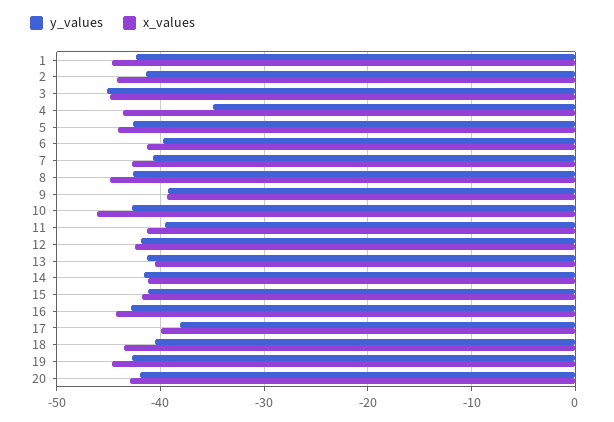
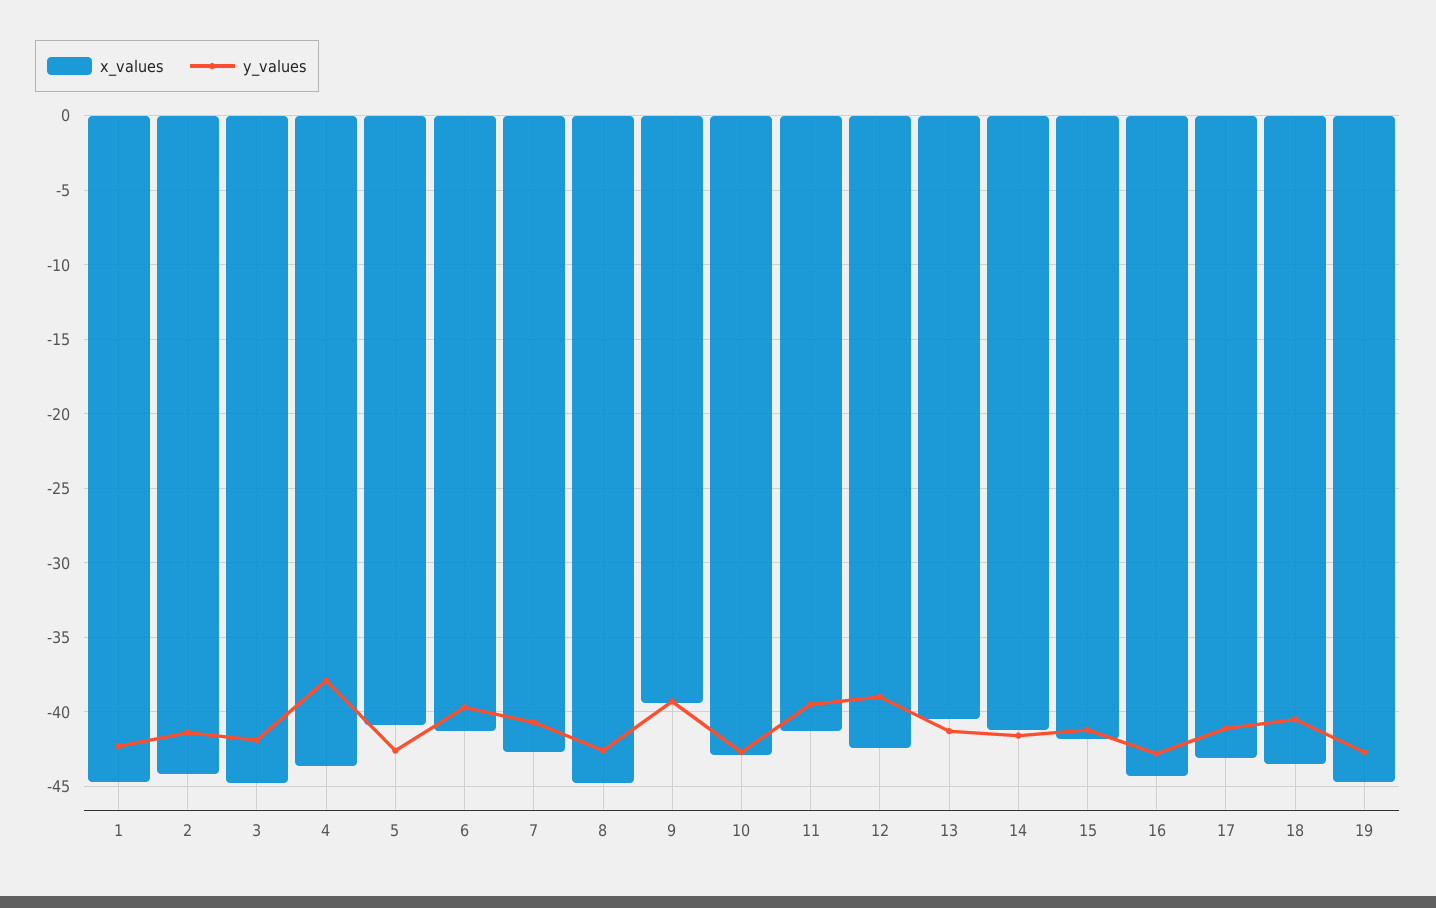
y_values, 3: -45 -> -42
y_values, 4: -35 -> -38
x_values, 5: -44 -> -41
x_values, 10: -46 -> -43
y_values, 12: -42 -> -39
y_values, 17: -38 -> -41
x_values, 17: -40 -> -43
y_values, 20: -42 -> none
x_values, 20: -43 -> none

